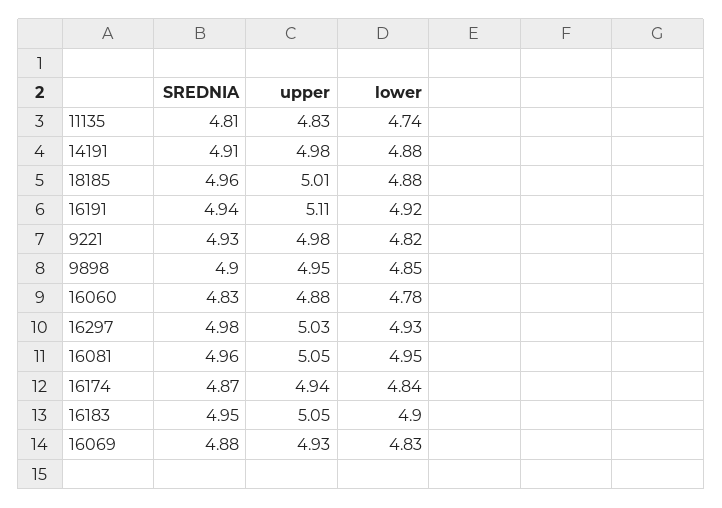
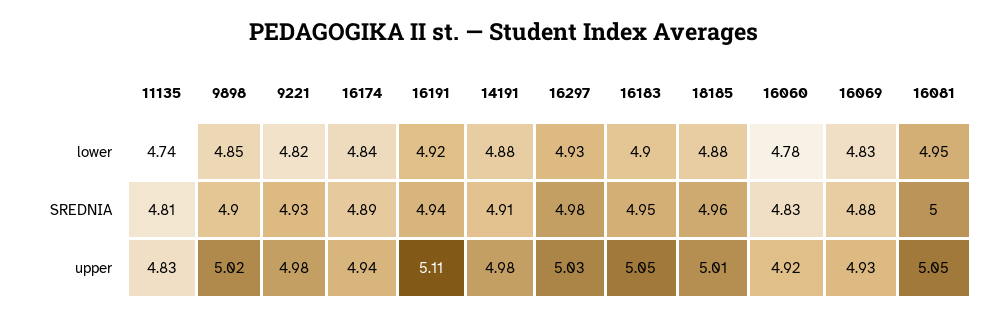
upper, 9898: 4.95 -> 5.02
upper, 16060: 4.88 -> 4.92
SREDNIA, 16081: 4.96 -> 5
SREDNIA, 16174: 4.87 -> 4.89

